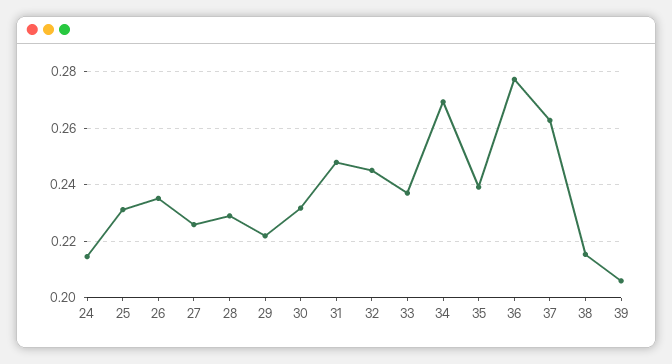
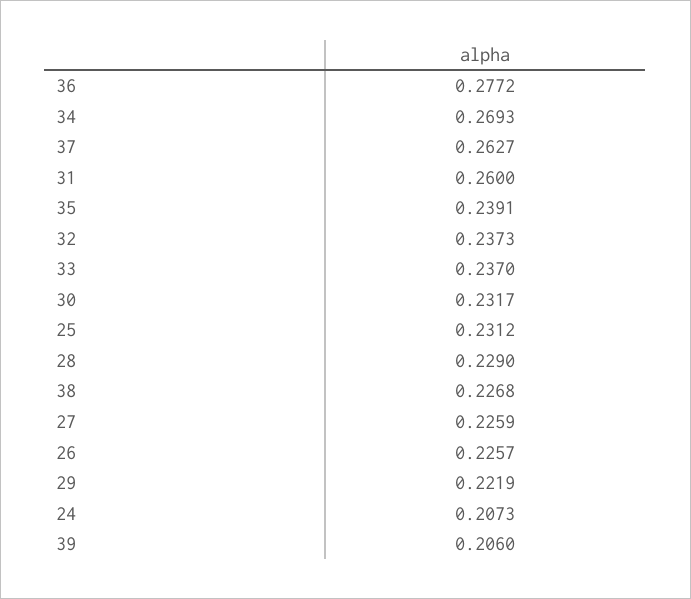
24: 0.215 -> 0.2073
26: 0.235 -> 0.2257
31: 0.2475 -> 0.26
32: 0.245 -> 0.2373
38: 0.215 -> 0.2268

